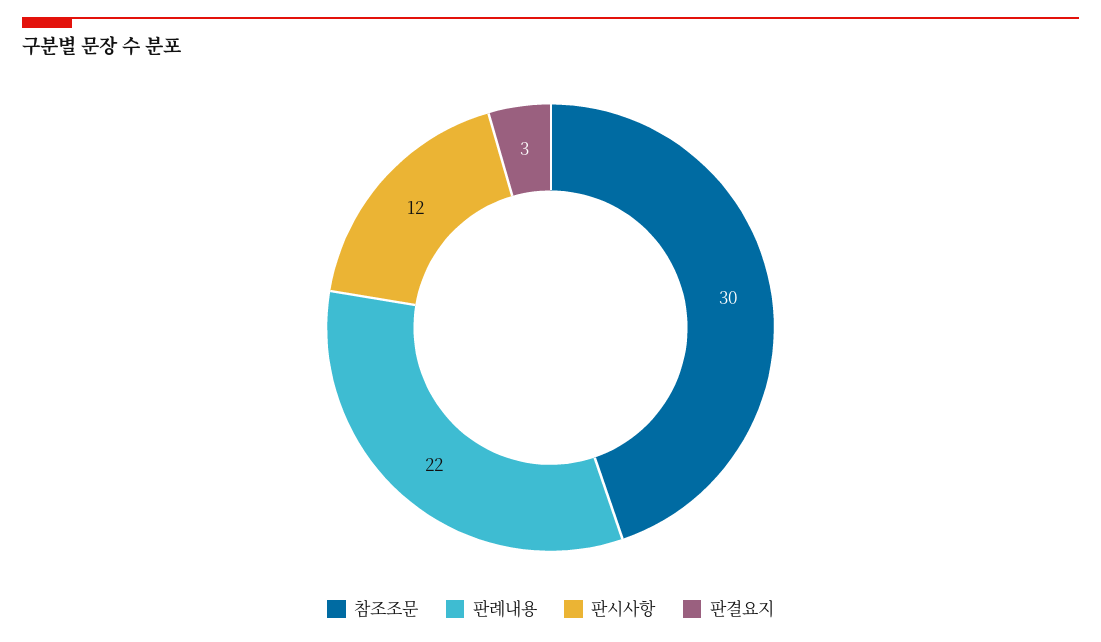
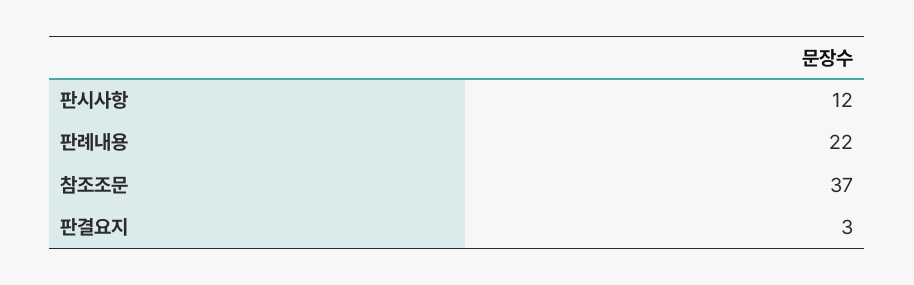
참조조문: 30 -> 37

